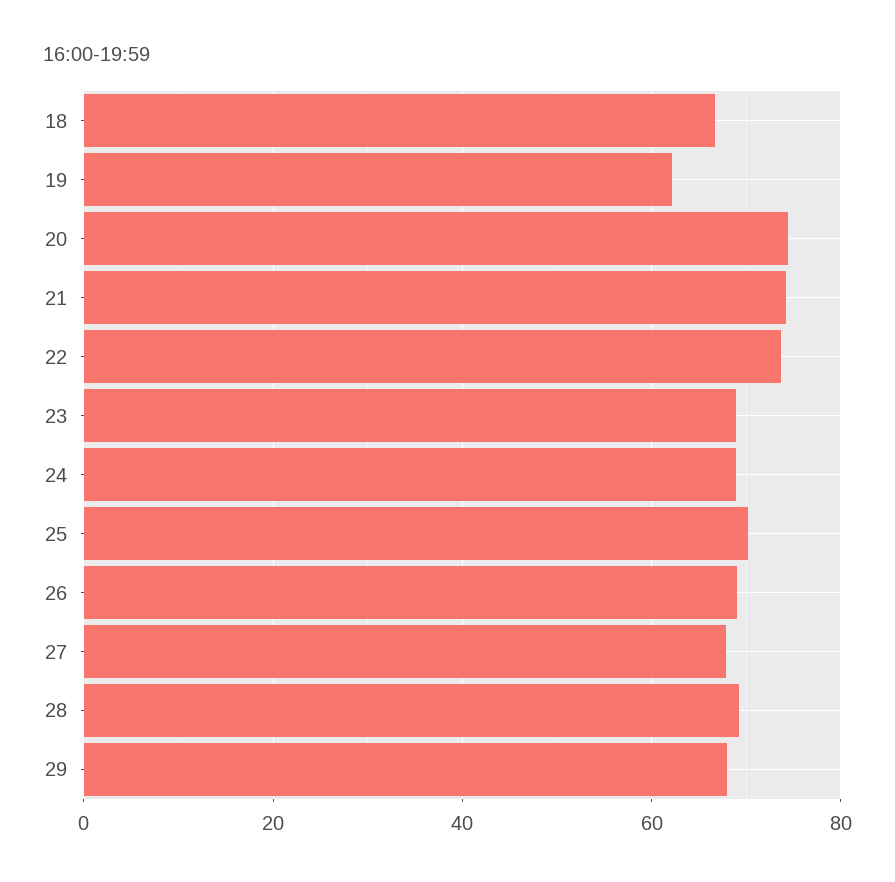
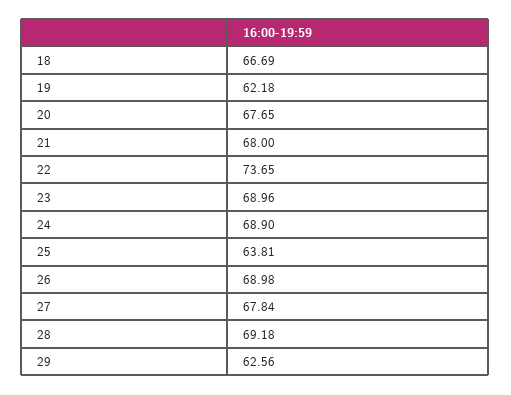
20: 74 -> 67.65
21: 74 -> 68
25: 70 -> 63.81
29: 68 -> 62.56

